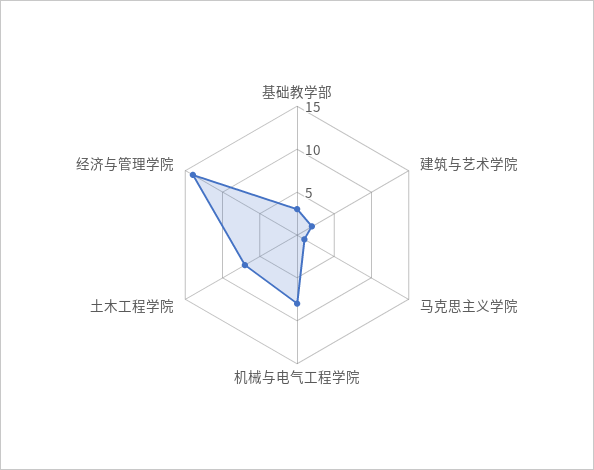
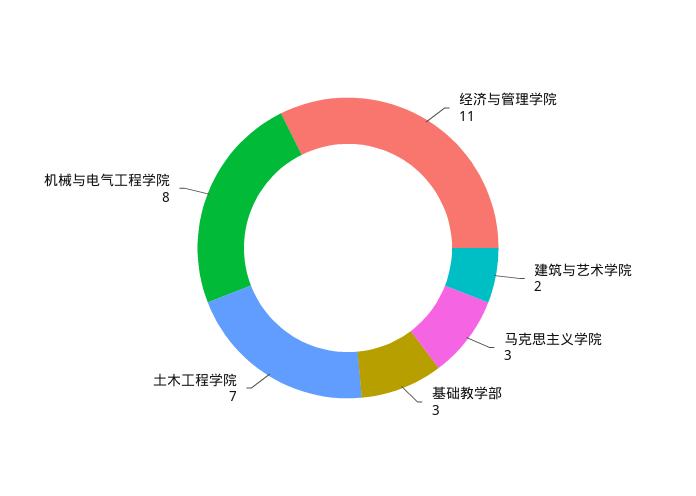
马克思主义学院: 1 -> 3
经济与管理学院: 14 -> 11

